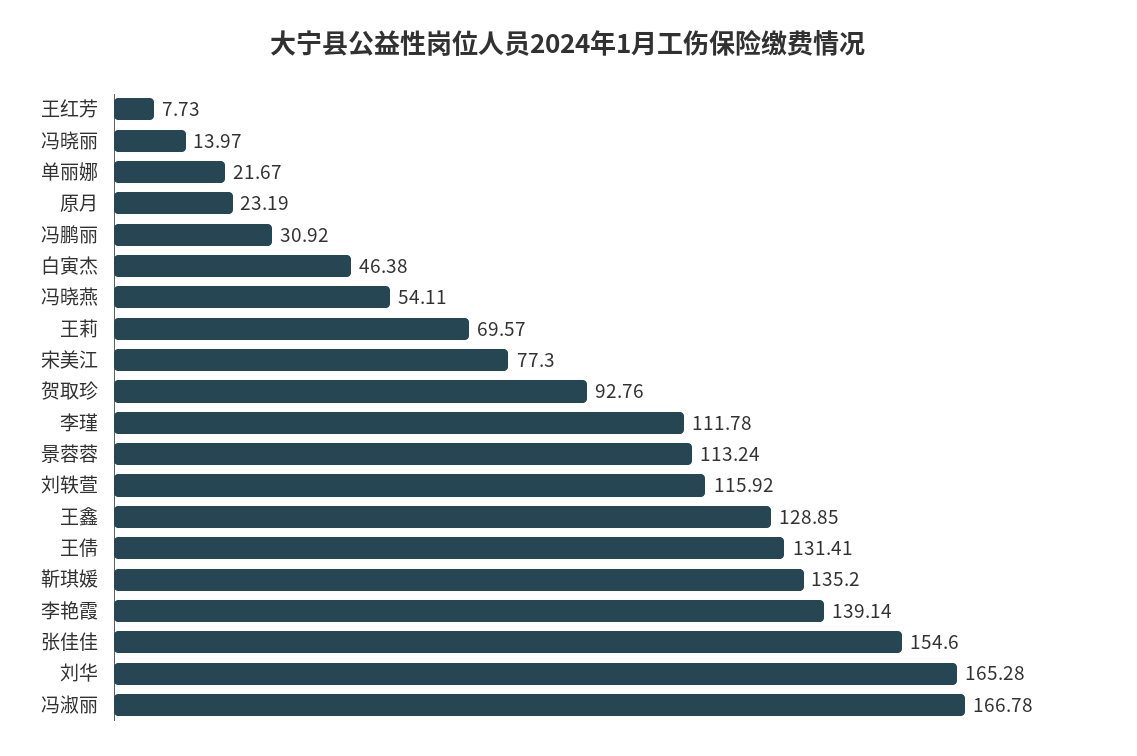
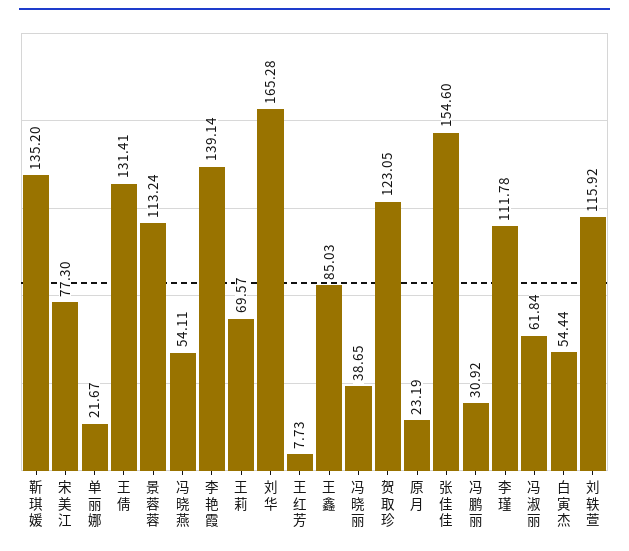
冯晓丽: 13.97 -> 38.65
白寅杰: 46.38 -> 54.44
贺取珍: 92.76 -> 123.05
王鑫: 128.85 -> 85.03
冯淑丽: 166.78 -> 61.84

